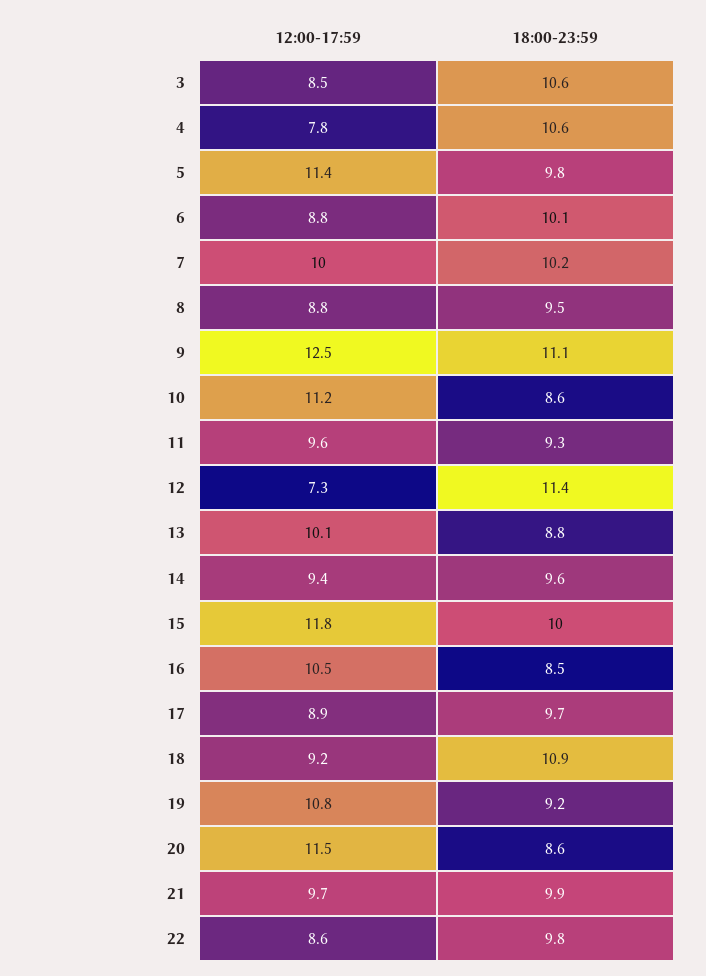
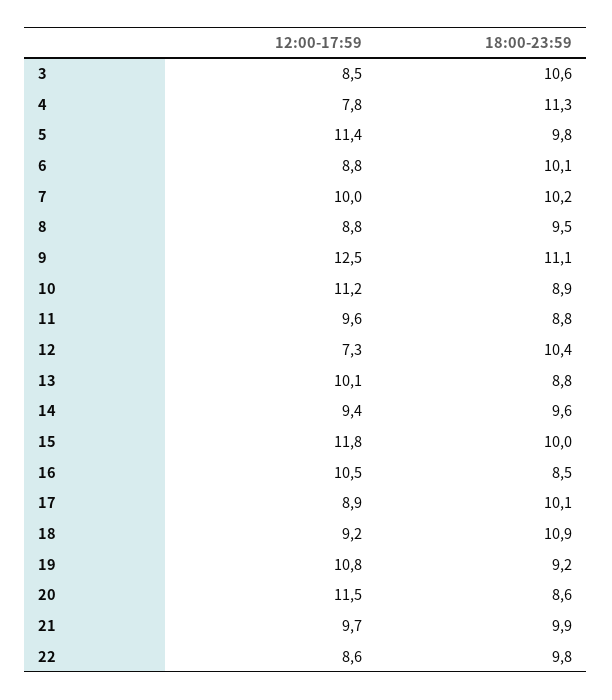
18:00-23:59, 4: 10.6 -> 11.3
18:00-23:59, 10: 8.6 -> 8.9
18:00-23:59, 11: 9.3 -> 8.8
18:00-23:59, 12: 11.4 -> 10.4
18:00-23:59, 17: 9.7 -> 10.1

